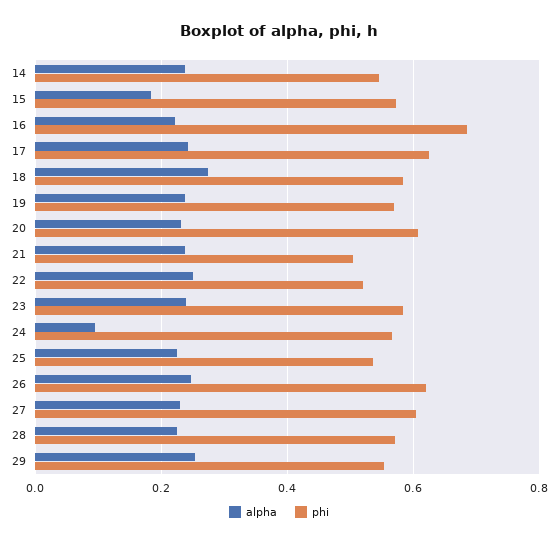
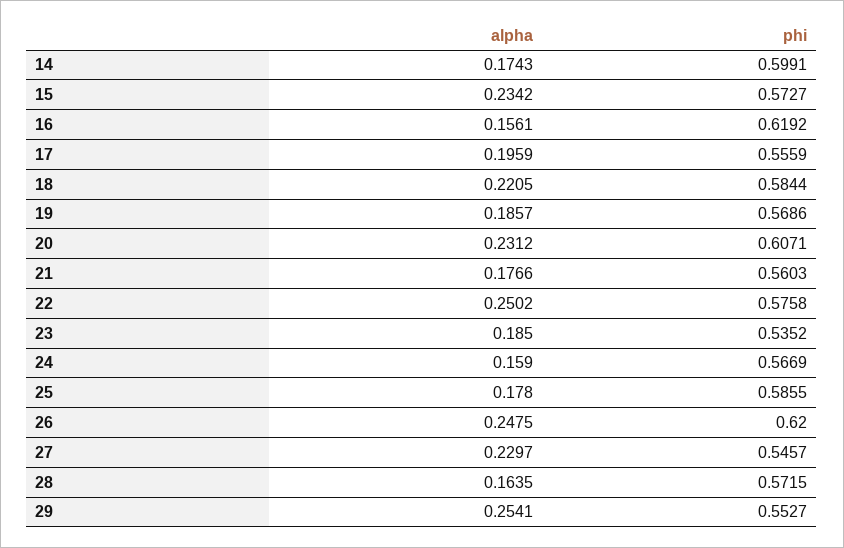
alpha, 14: 0.24 -> 0.1743
phi, 14: 0.54 -> 0.5991
alpha, 15: 0.18 -> 0.2342
alpha, 16: 0.22 -> 0.1561
phi, 16: 0.68 -> 0.6192
alpha, 17: 0.24 -> 0.1959
phi, 17: 0.62 -> 0.5559
alpha, 18: 0.28 -> 0.2205
alpha, 19: 0.24 -> 0.1857
alpha, 21: 0.24 -> 0.1766
phi, 21: 0.5 -> 0.5603
phi, 22: 0.52 -> 0.5758
alpha, 23: 0.24 -> 0.185
phi, 23: 0.58 -> 0.5352
alpha, 24: 0.1 -> 0.159
alpha, 25: 0.22 -> 0.178
phi, 25: 0.54 -> 0.5855
phi, 27: 0.6 -> 0.5457
alpha, 28: 0.22 -> 0.1635

